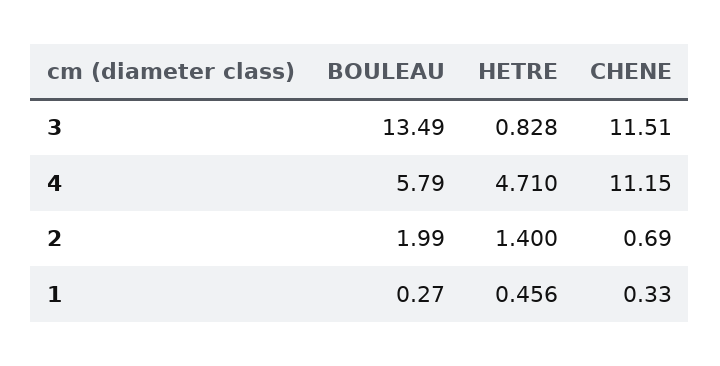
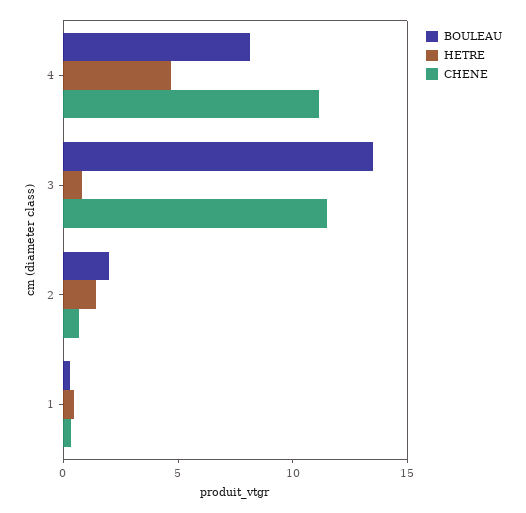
BOULEAU, 4: 5.79 -> 8

